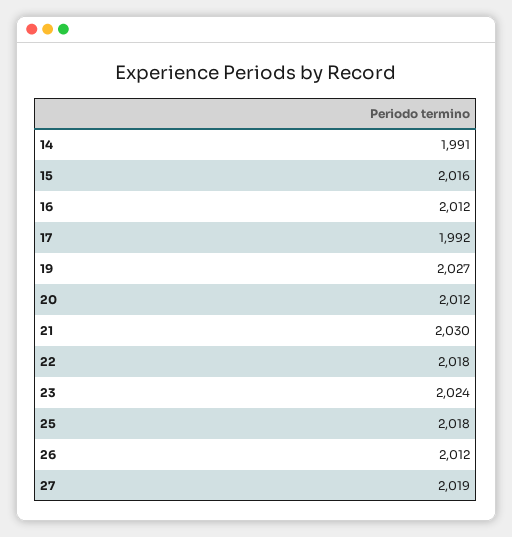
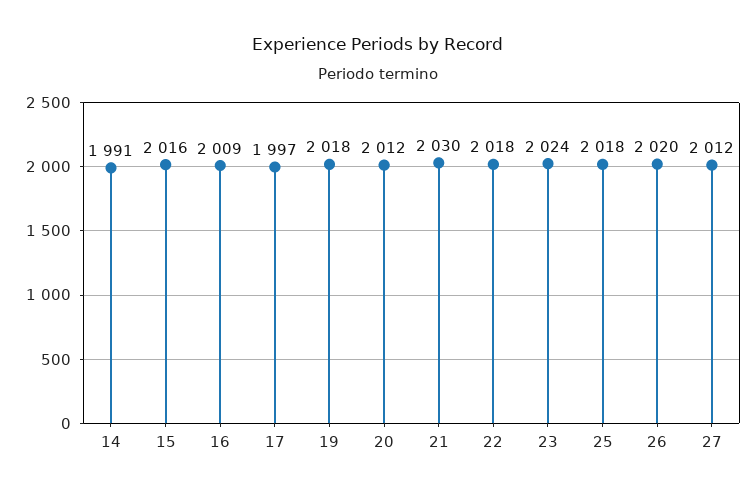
16: 2012 -> 2009
17: 1992 -> 1997
19: 2027 -> 2018
26: 2012 -> 2020
27: 2019 -> 2012

